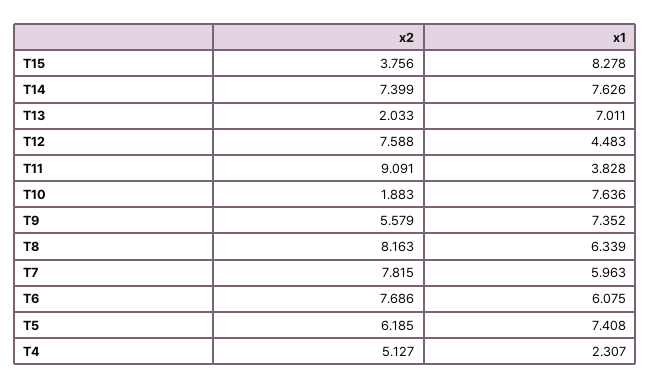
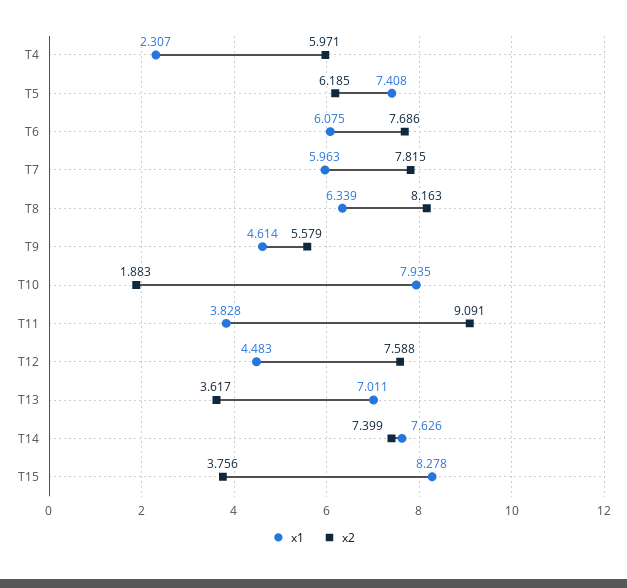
x2, T13: 2.033 -> 3.617
x1, T10: 7.636 -> 7.935
x1, T9: 7.352 -> 4.614
x2, T4: 5.127 -> 5.971

